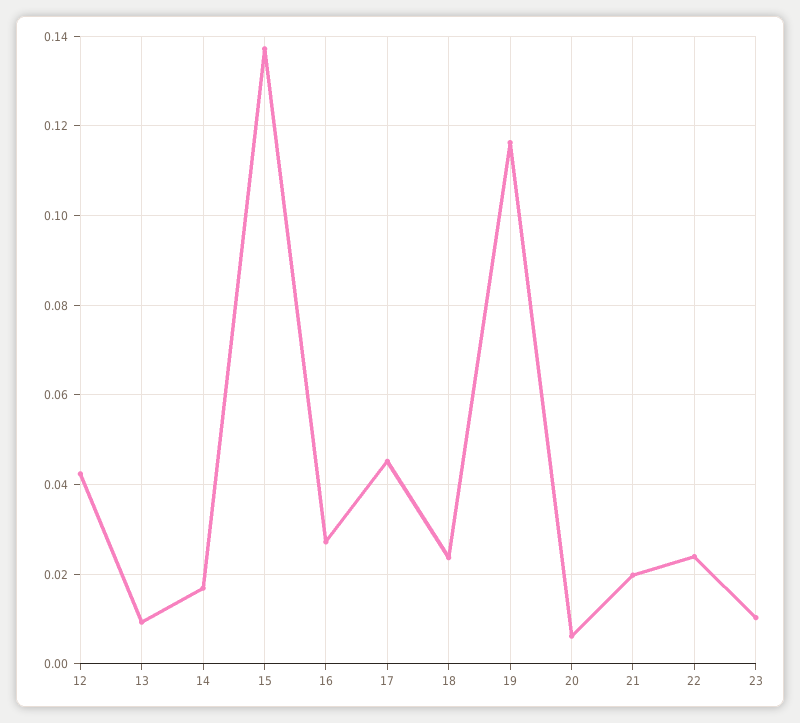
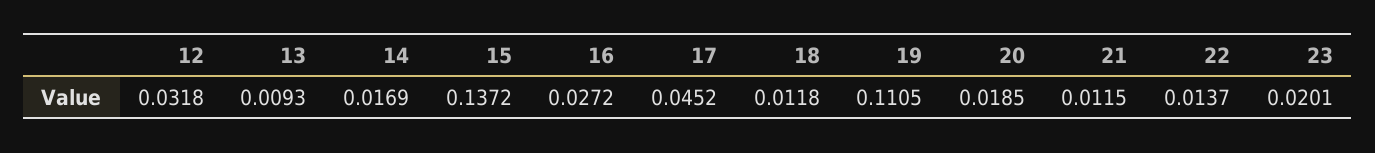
12: 0.042 -> 0.0318
18: 0.024 -> 0.0118
19: 0.116 -> 0.1105
20: 0.006 -> 0.0185
21: 0.02 -> 0.0115
22: 0.024 -> 0.0137
23: 0.01 -> 0.0201

